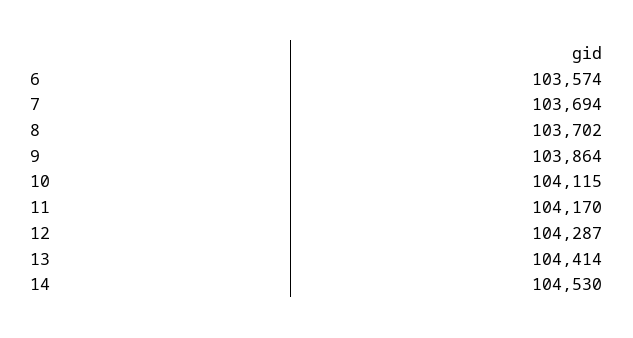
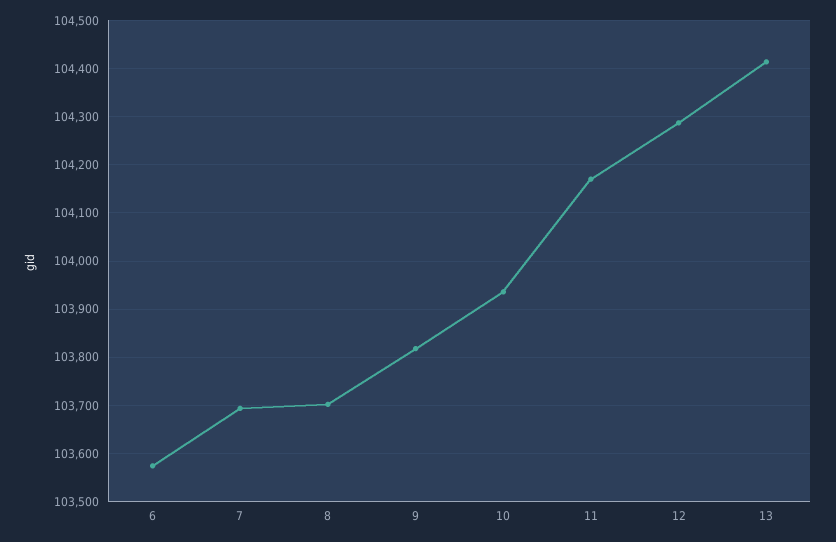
9: 103864 -> 103820
10: 104115 -> 103940
14: 104530 -> none

